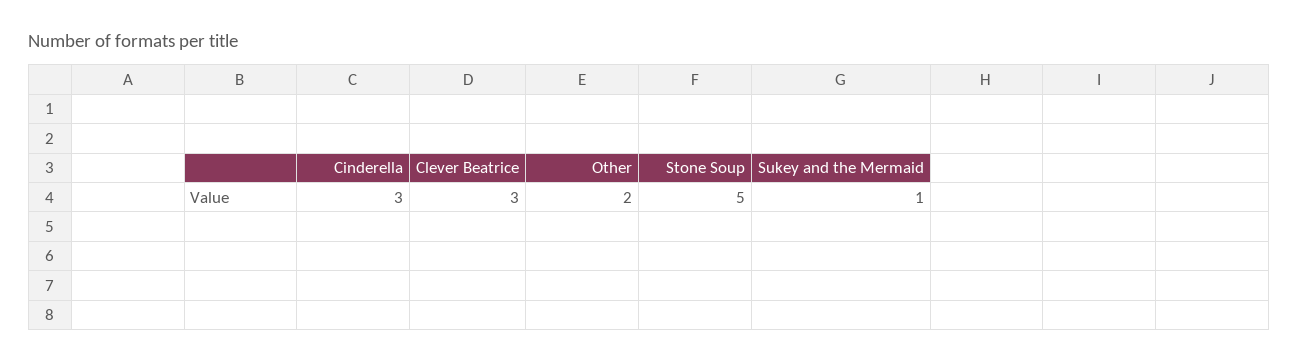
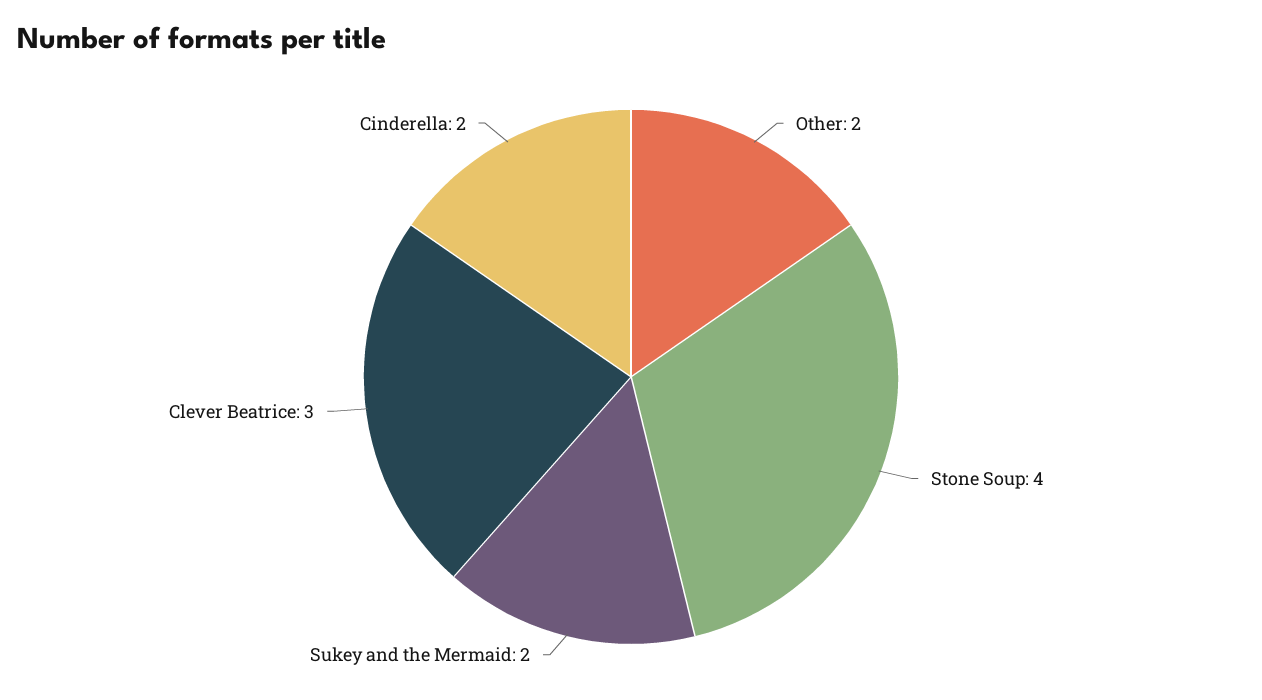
Cinderella: 3 -> 2
Stone Soup: 5 -> 4
Sukey and the Mermaid: 1 -> 2

